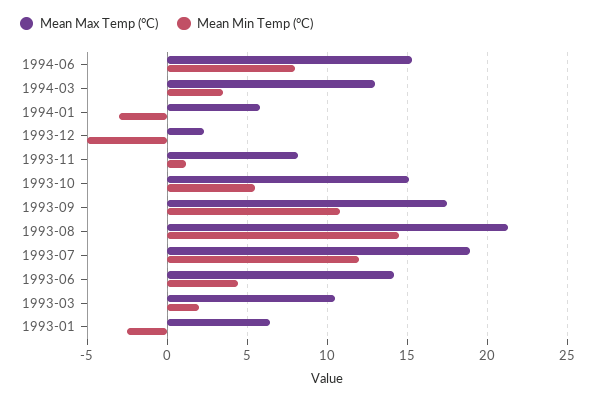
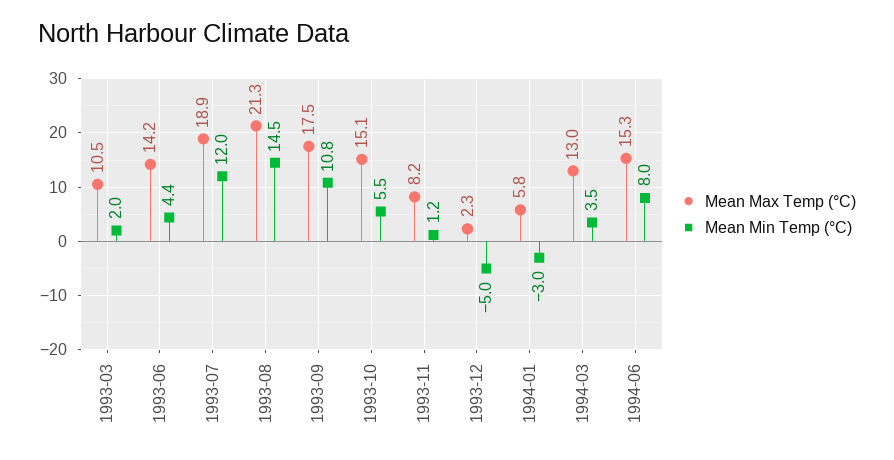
Mean Max Temp (°C), 1993-01: 6.5 -> none
Mean Min Temp (°C), 1993-01: -2.5 -> none

